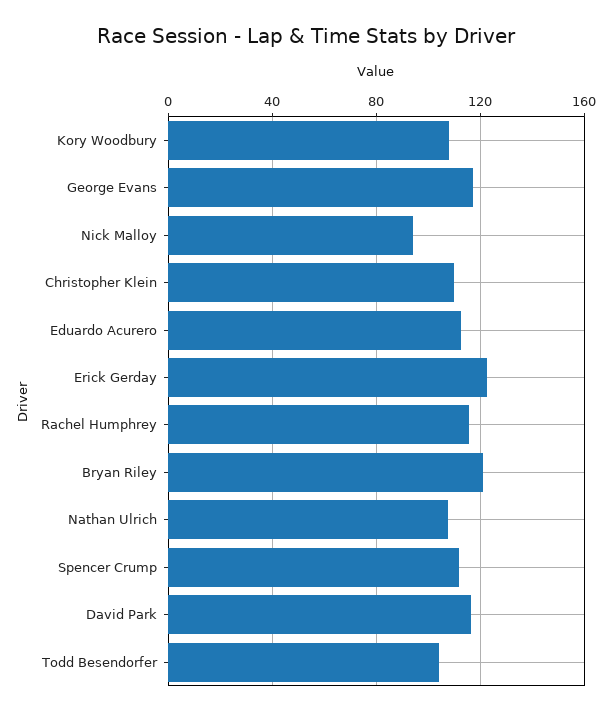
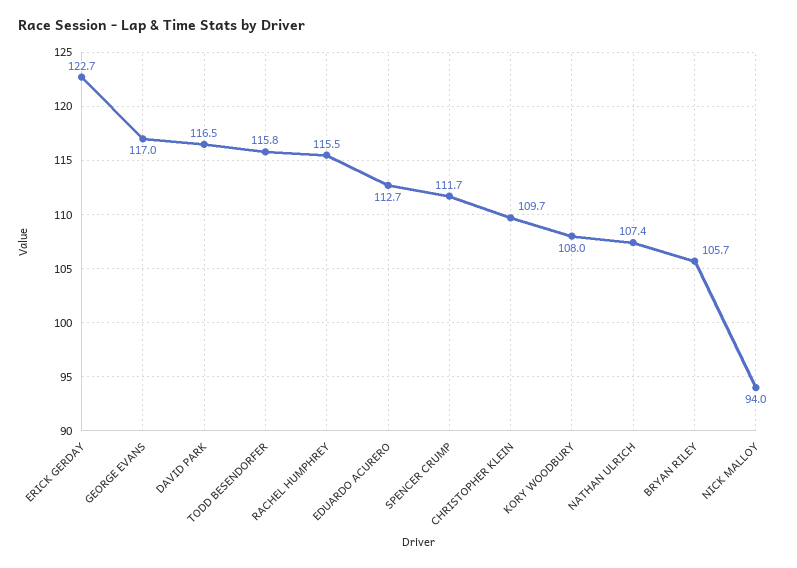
Bryan Riley: 120 -> 105.7
Todd Besendorfer: 105 -> 115.8

